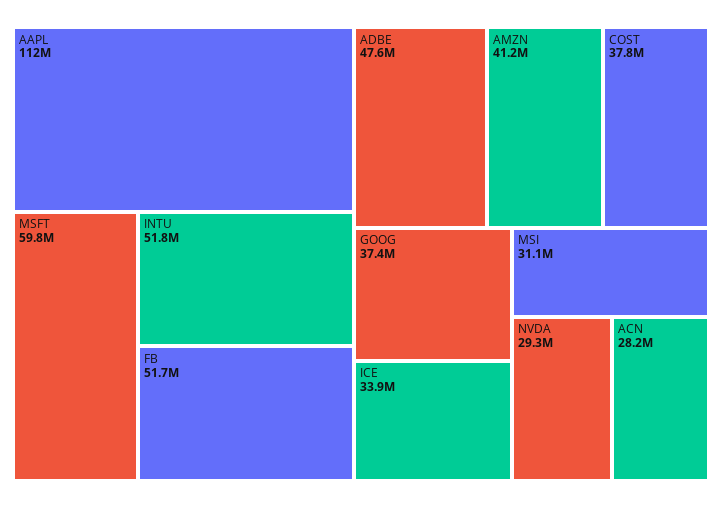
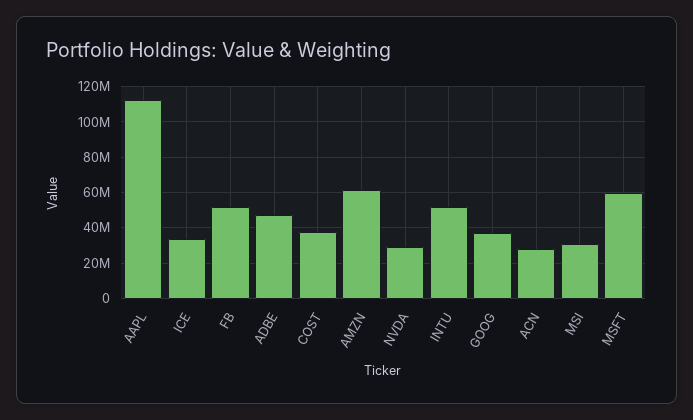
AMZN: 41200000 -> 60000000

